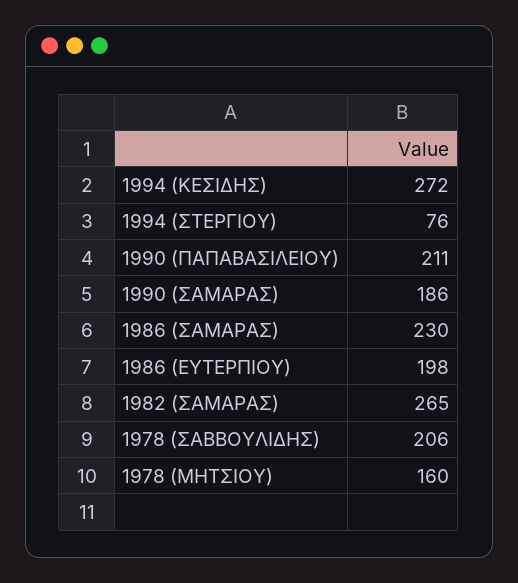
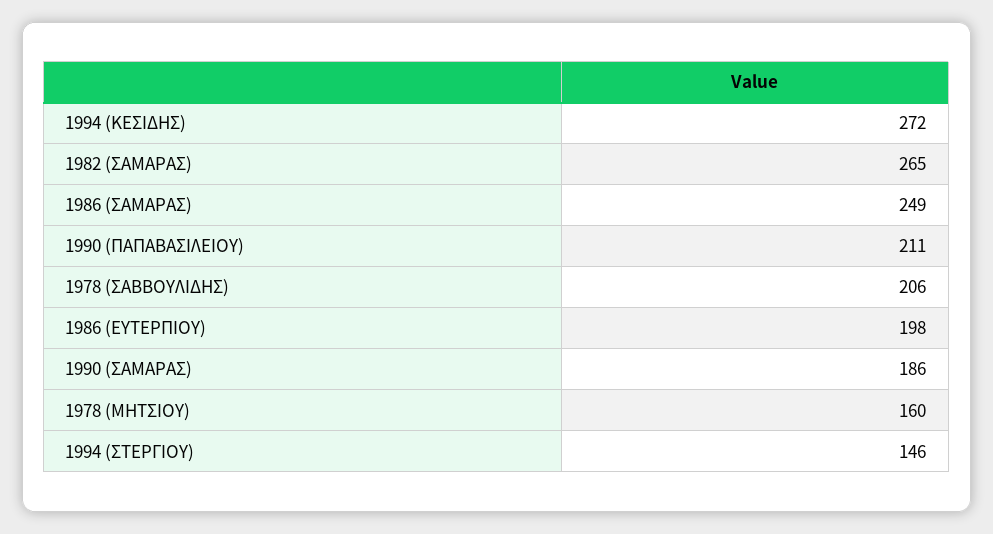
1994 (ΣΤΕΡΓΙΟΥ): 76 -> 146
1986 (ΣΑΜΑΡΑΣ): 230 -> 249

